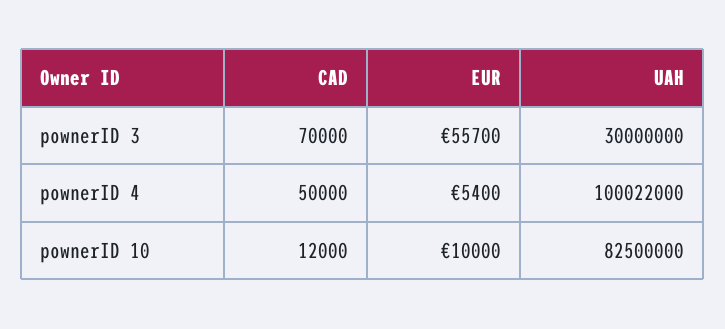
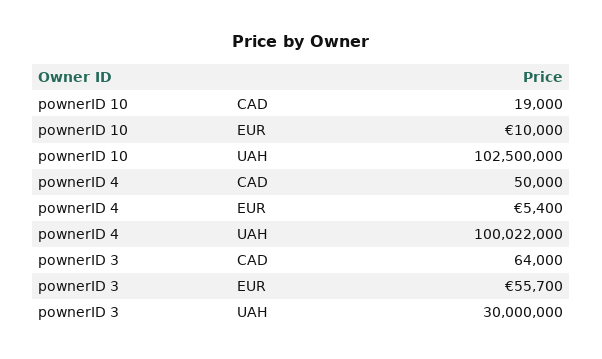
CAD, pownerID 3: 70000 -> 64000
CAD, pownerID 10: 12000 -> 19000
UAH, pownerID 10: 82500000 -> 102500000

